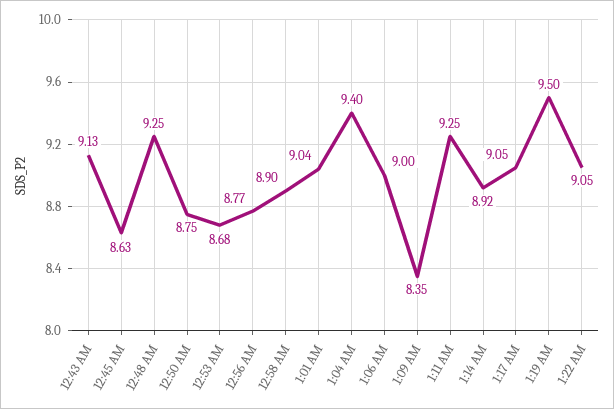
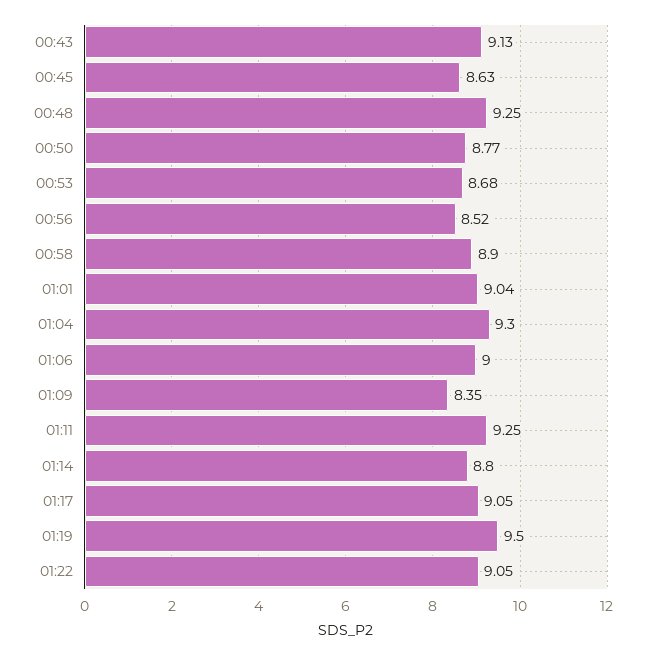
12:50 AM: 8.75 -> 8.77
12:56 AM: 8.77 -> 8.52
1:04 AM: 9.4 -> 9.3
1:14 AM: 8.92 -> 8.8

